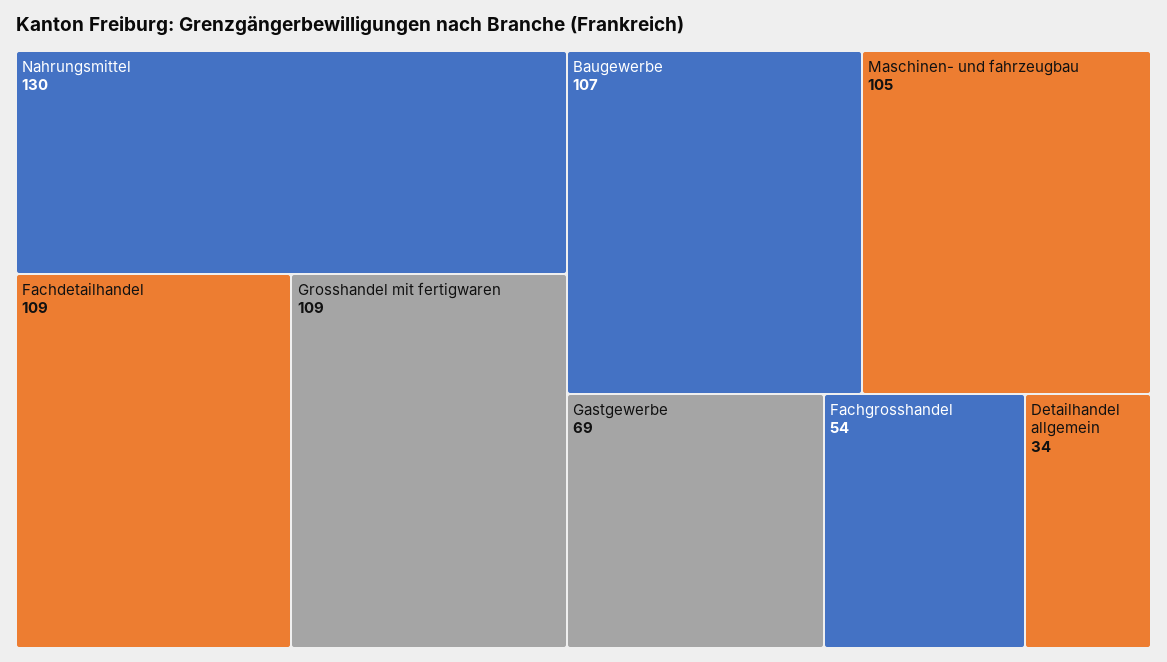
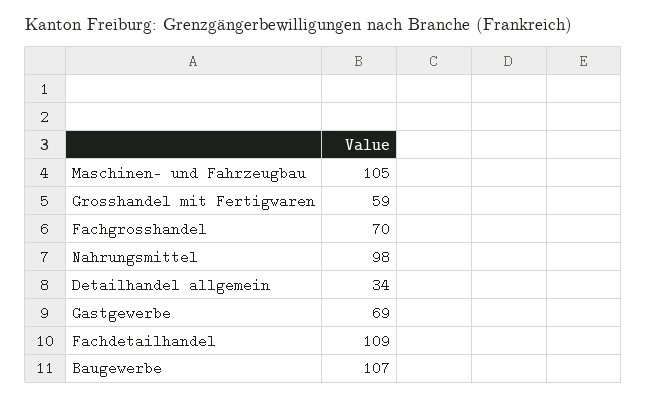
Nahrungsmittel: 130 -> 98
Grosshandel mit fertigwaren: 109 -> 59
Fachgrosshandel: 54 -> 70

